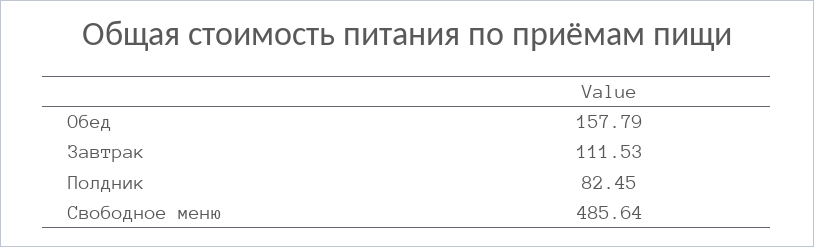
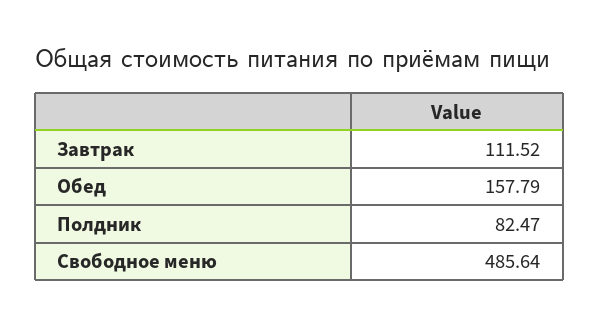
Завтрак: 111.53 -> 111.52
Полдник: 82.45 -> 82.47

